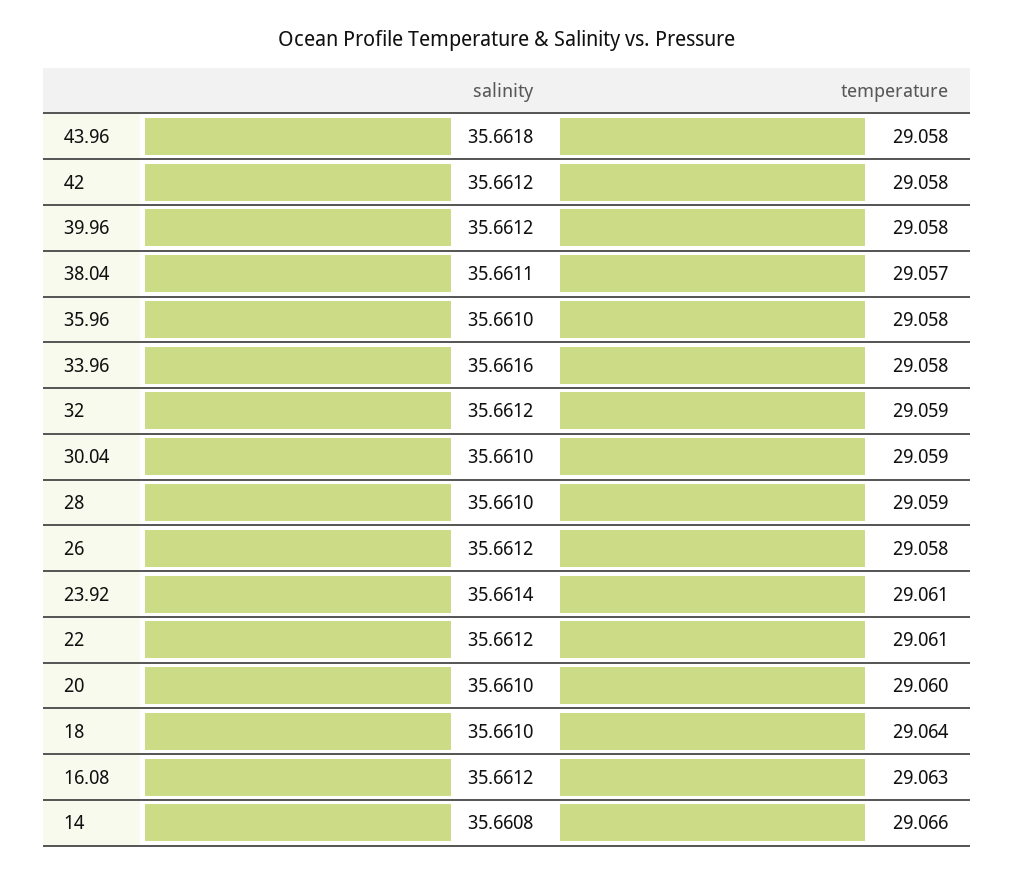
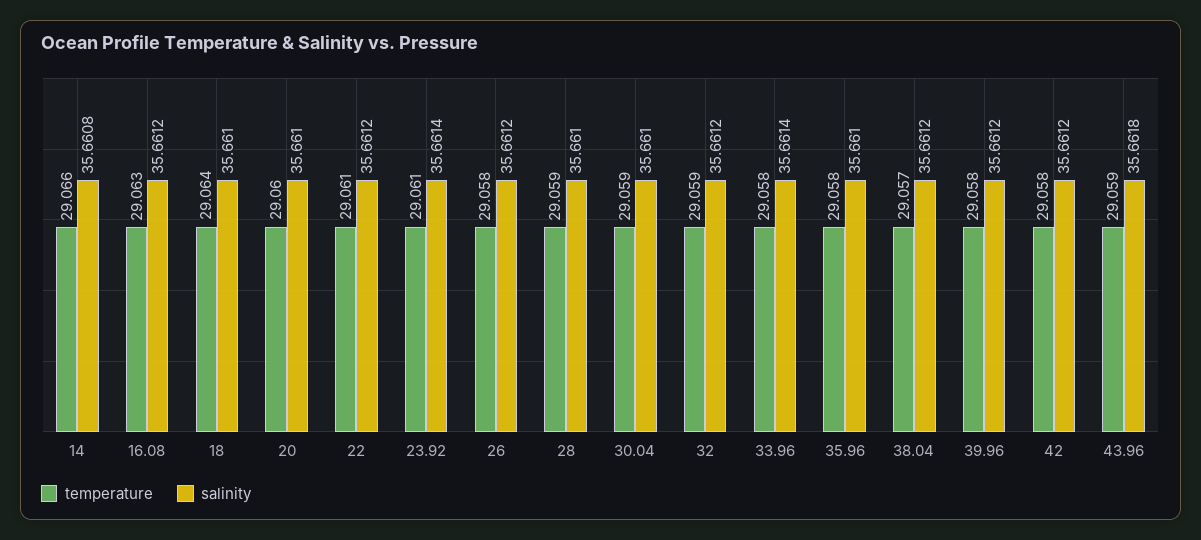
temperature, 43.96: 29.058 -> 29.059
salinity, 38.04: 35.6611 -> 35.6612
salinity, 33.96: 35.6616 -> 35.6614

